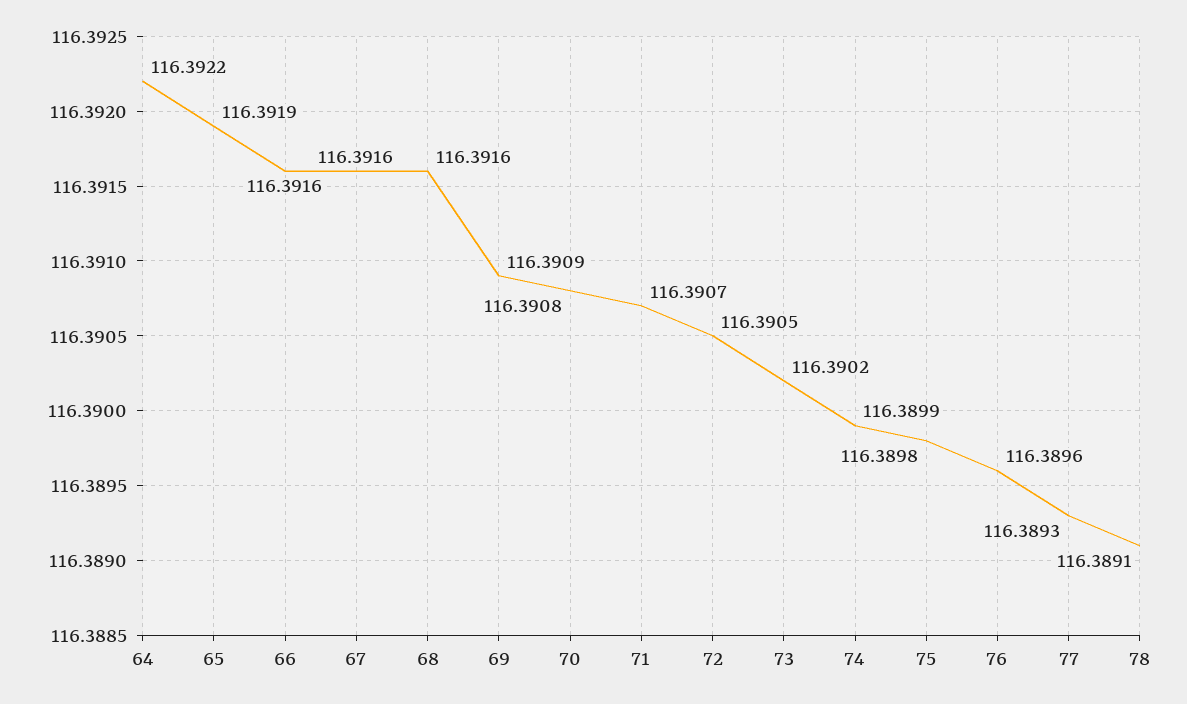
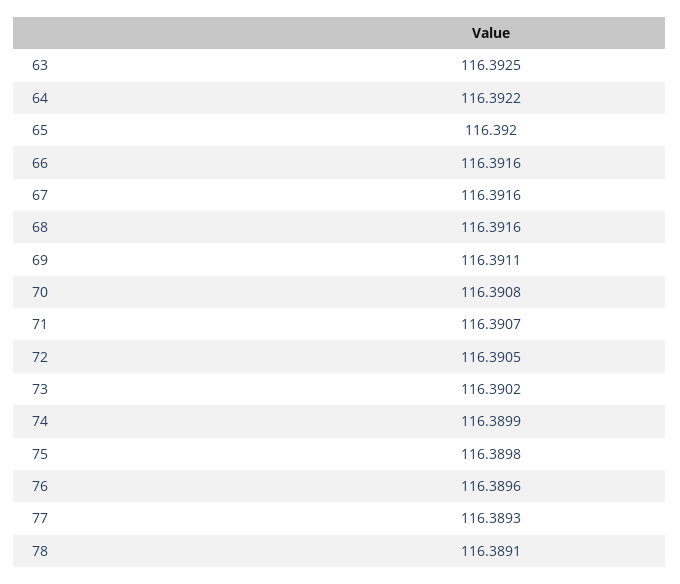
65: 116.3919 -> 116.392
69: 116.3909 -> 116.3911
63: none -> 116.3925

